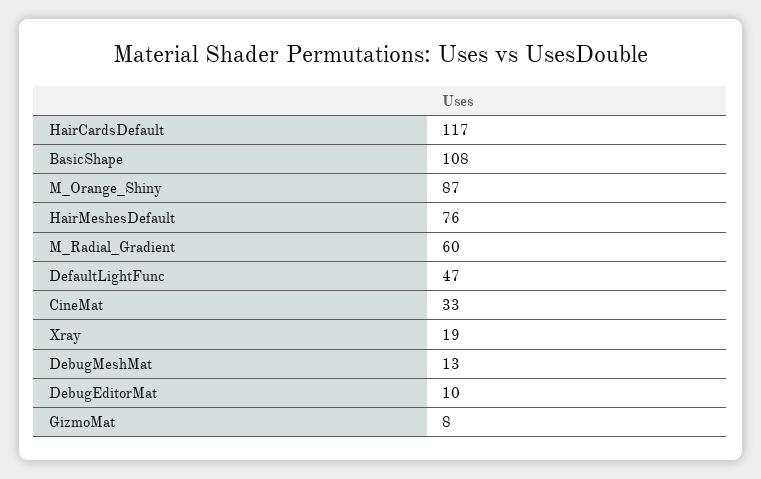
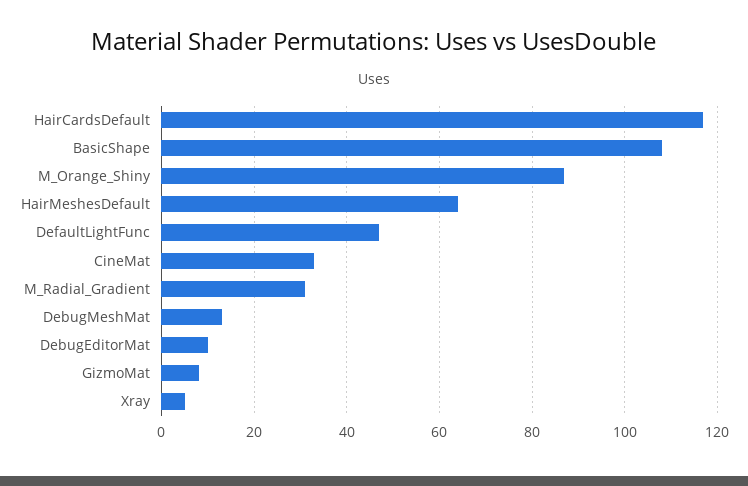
HairMeshesDefault: 76 -> 65
M_Radial_Gradient: 60 -> 30
Xray: 19 -> 5

